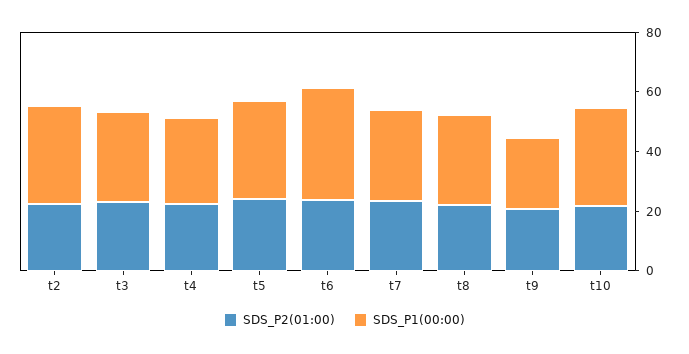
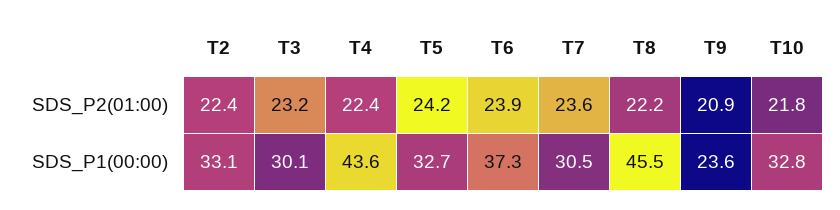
SDS_P1(00:00), t4: 30 -> 43.6
SDS_P1(00:00), t8: 30 -> 45.5

